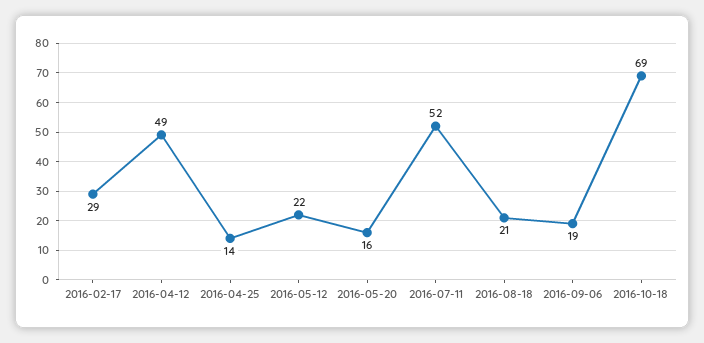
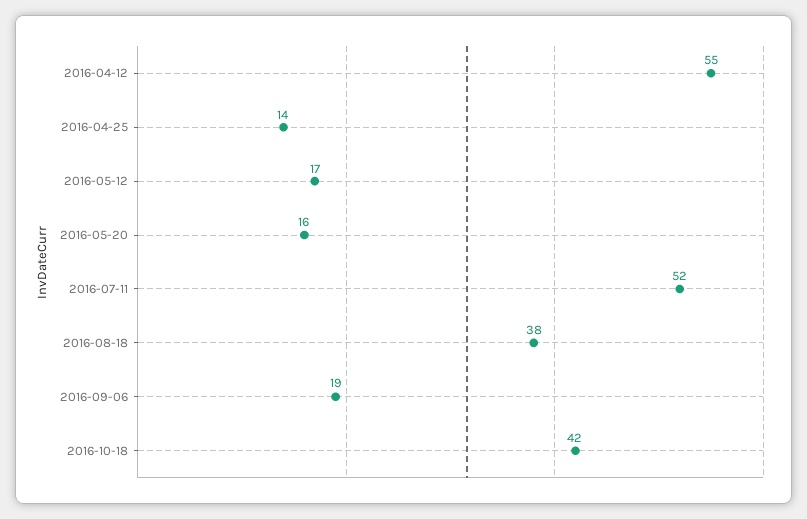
2016-02-17: 29 -> none
2016-04-12: 49 -> 55
2016-05-12: 22 -> 17
2016-08-18: 21 -> 38
2016-10-18: 69 -> 42

